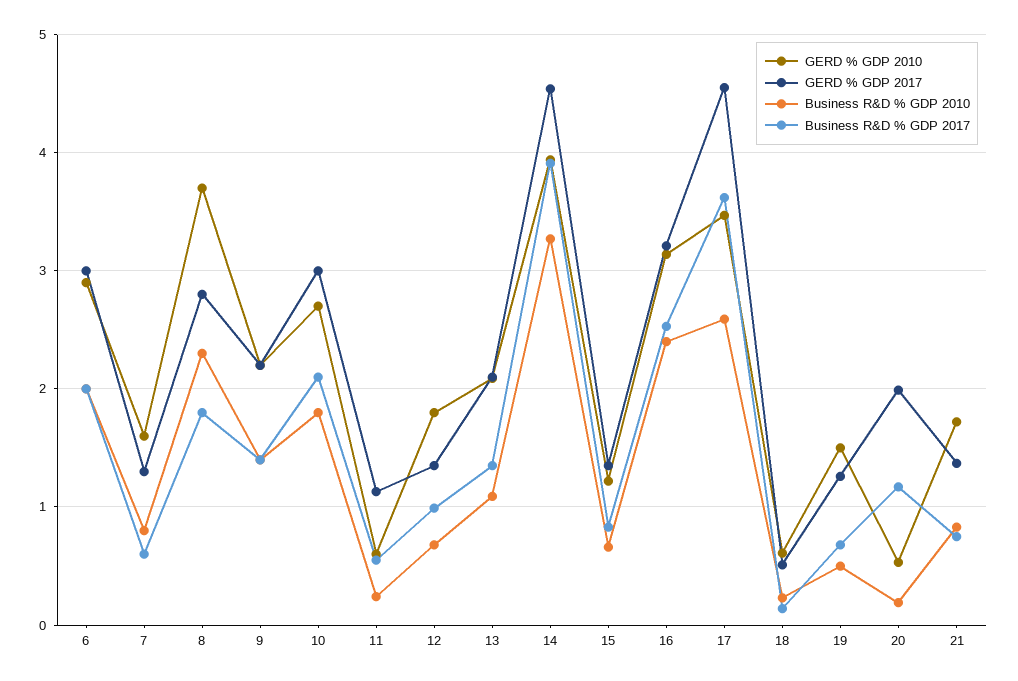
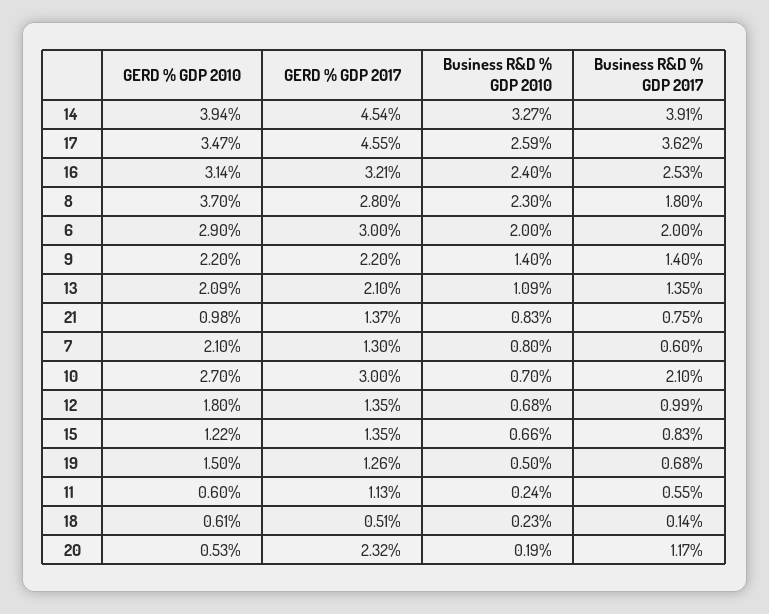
GERD % GDP 2010, 7: 1.6 -> 2.1
Business R&D % GDP 2010, 10: 1.8 -> 0.7
GERD % GDP 2017, 20: 2 -> 2.32
GERD % GDP 2010, 21: 1.7 -> 0.98

